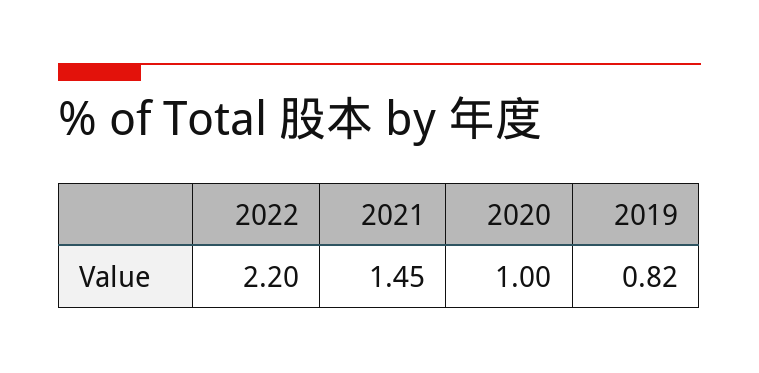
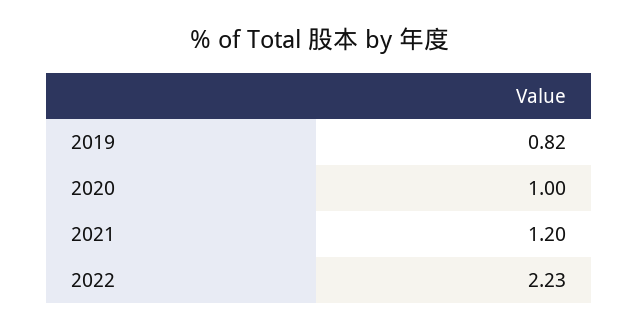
2022: 2.2 -> 2.23
2021: 1.45 -> 1.2

